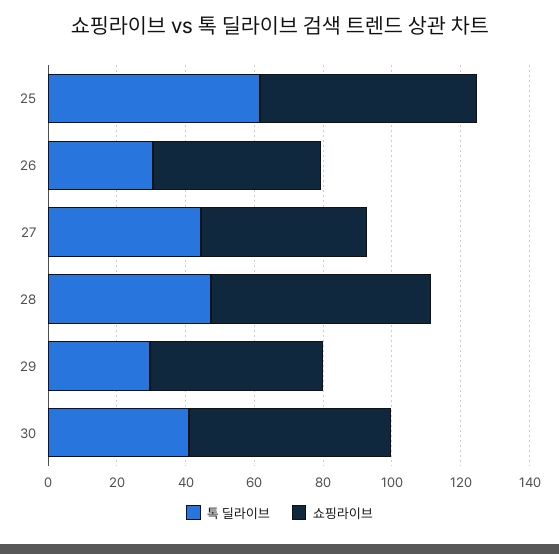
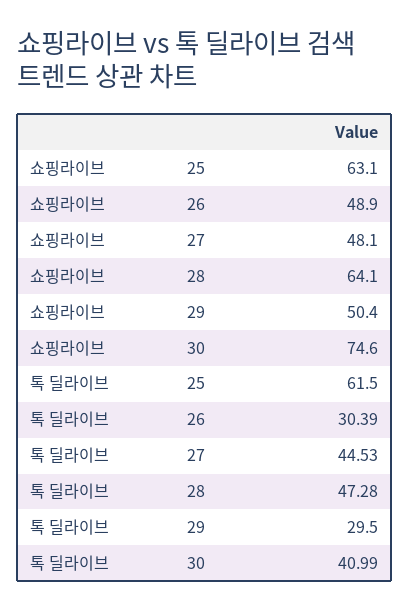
쇼핑라이브, 30: 60 -> 74.6

